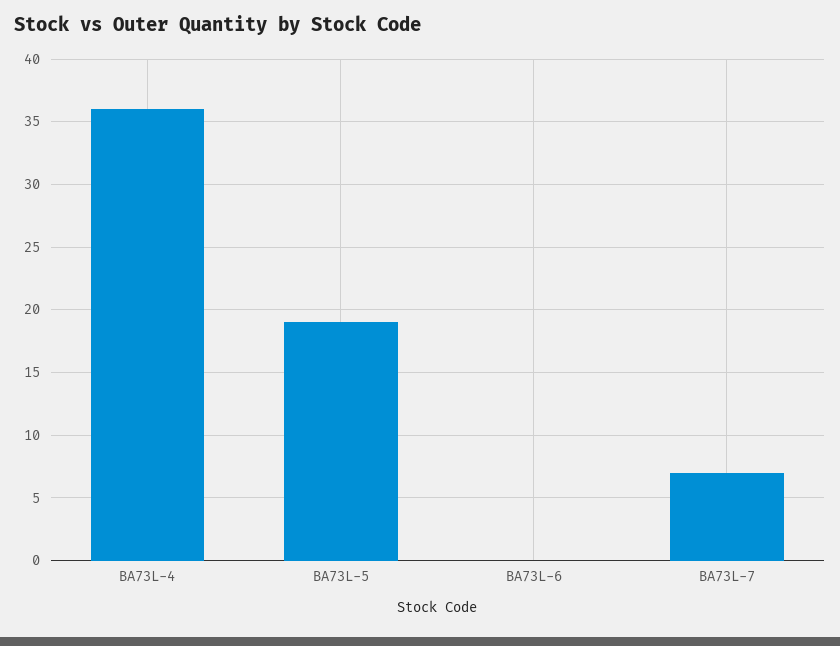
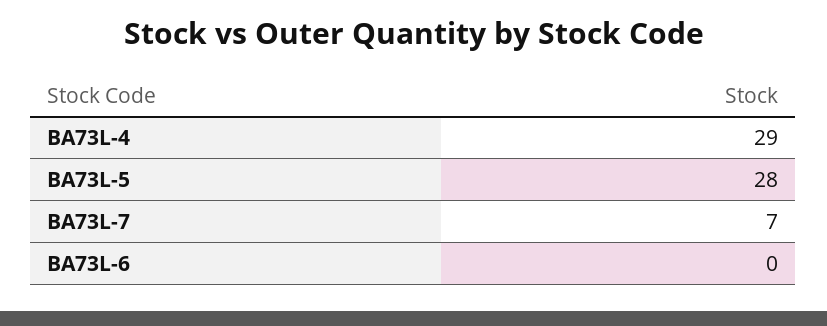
BA73L-4: 36 -> 29
BA73L-5: 19 -> 28

